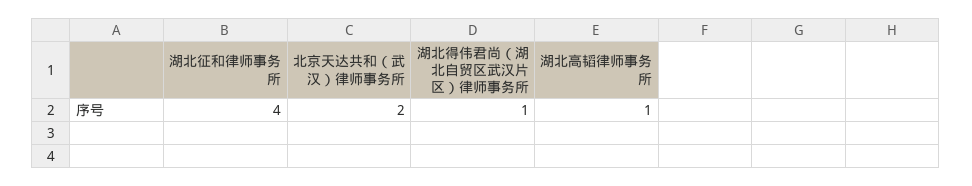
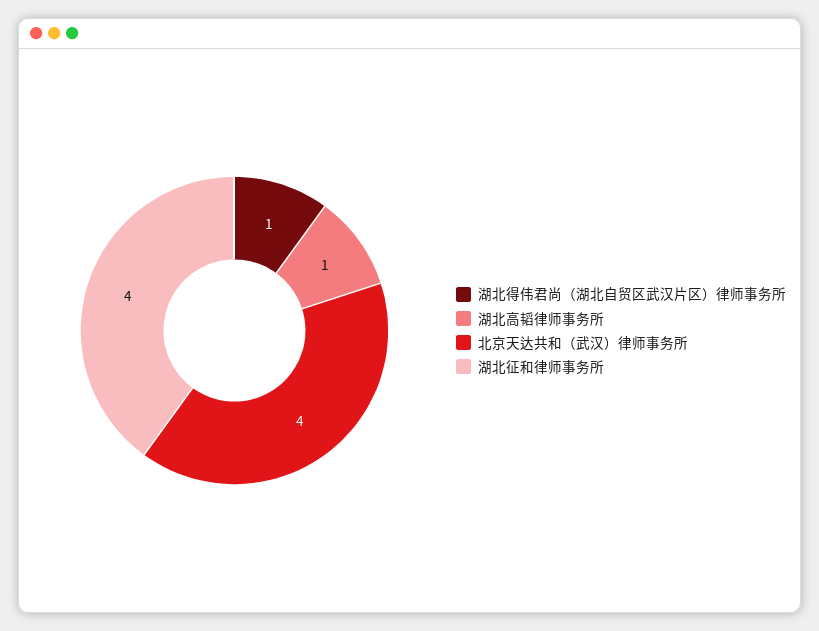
北京天达共和（武汉）律师事务所: 2 -> 4

